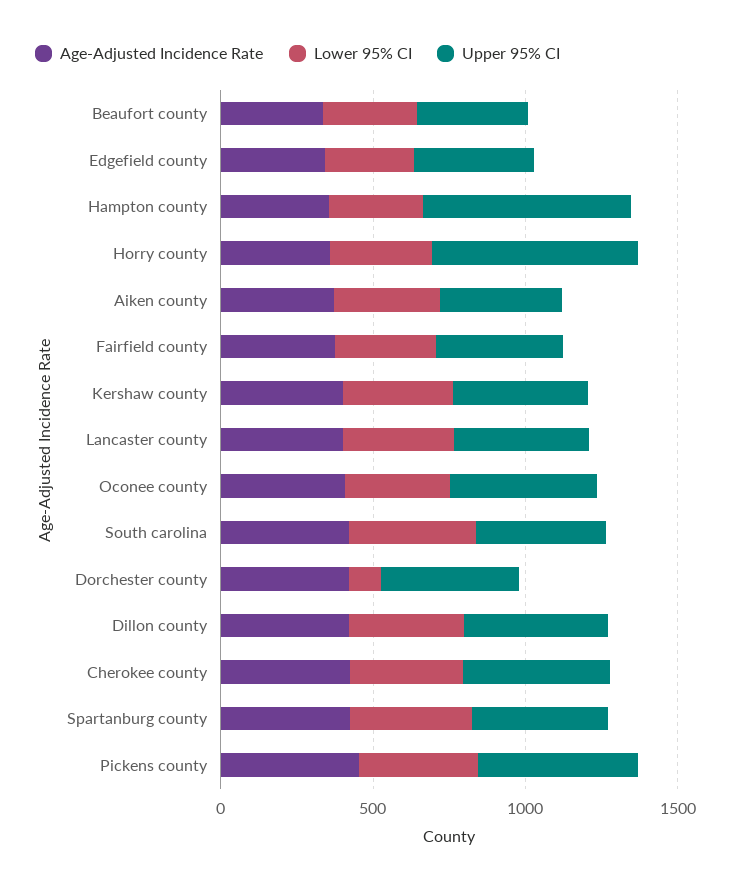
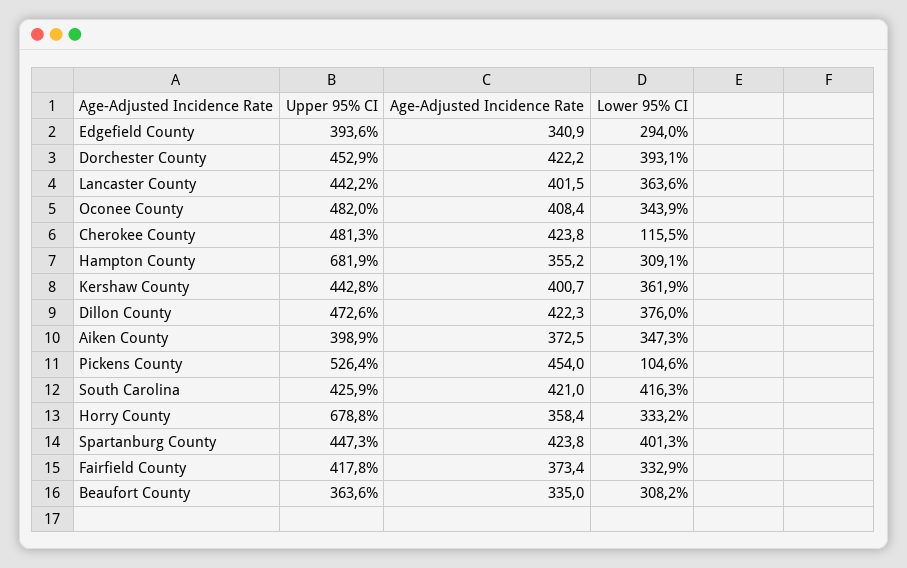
Lower 95% CI, Dorchester county: 100 -> 393.1
Lower 95% CI, Cherokee county: 400 -> 115.5
Lower 95% CI, Pickens county: 400 -> 104.6

